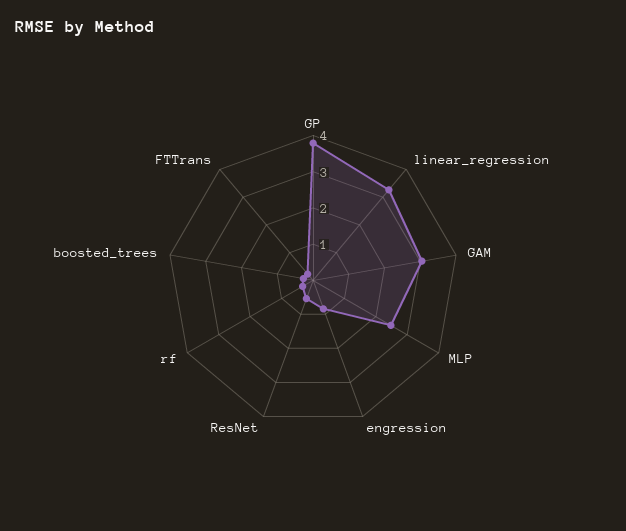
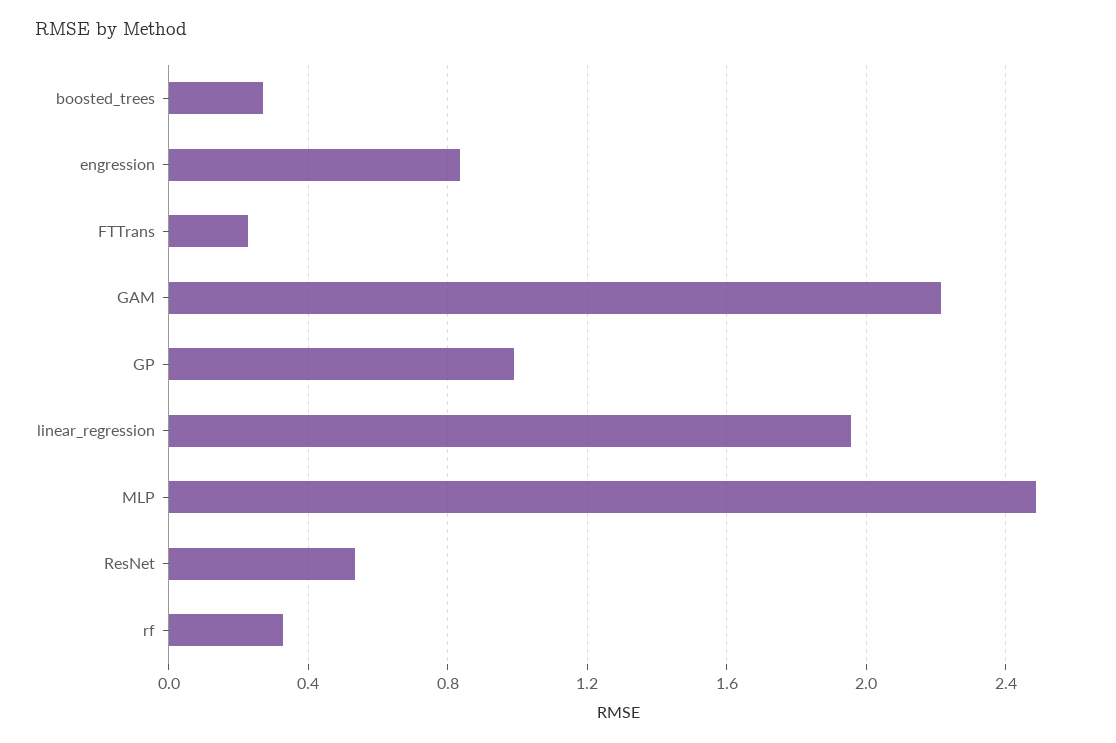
GP: 3.75 -> 1
linear_regression: 3.25 -> 1.95
GAM: 3 -> 2.2

